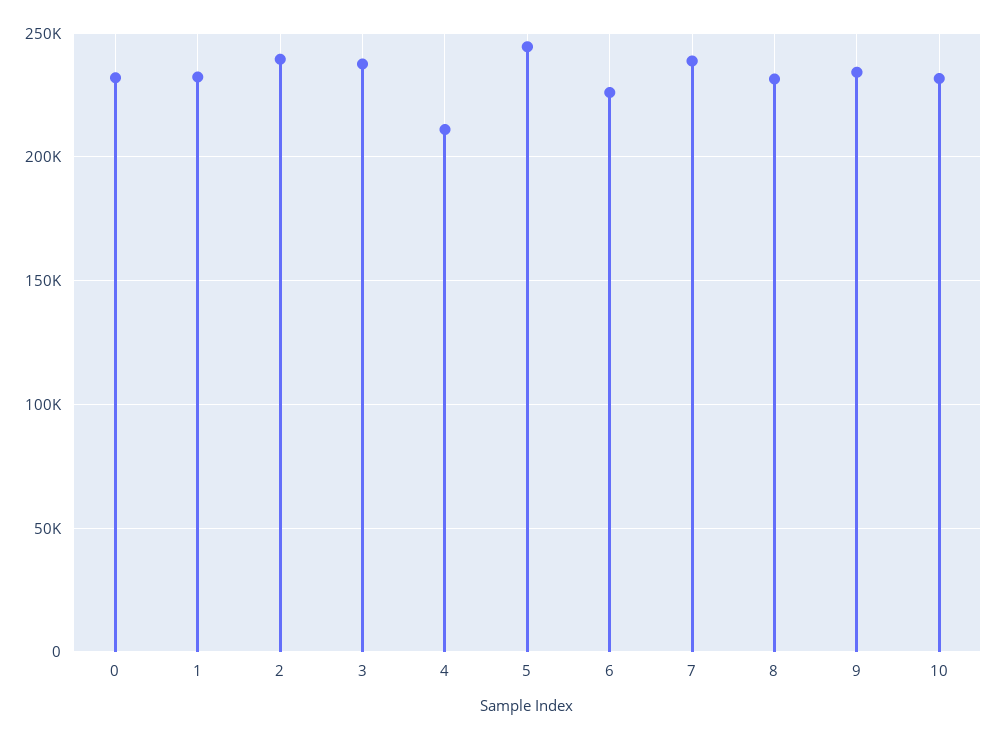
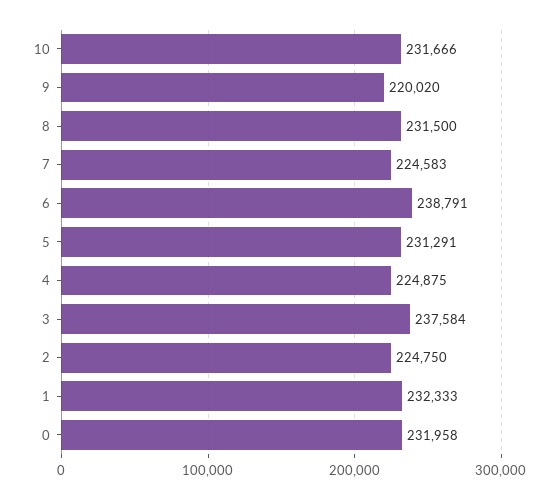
2: 240000 -> 224750
4: 210000 -> 224875
5: 245000 -> 231291
6: 225000 -> 238791
7: 240000 -> 224583
9: 235000 -> 220020

